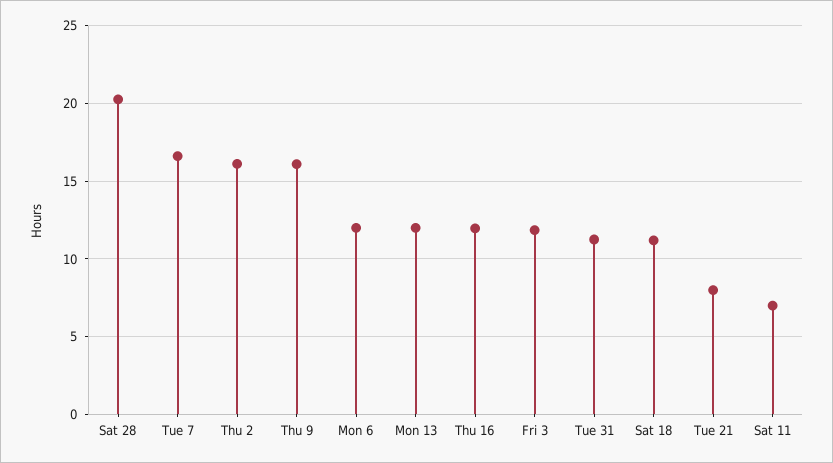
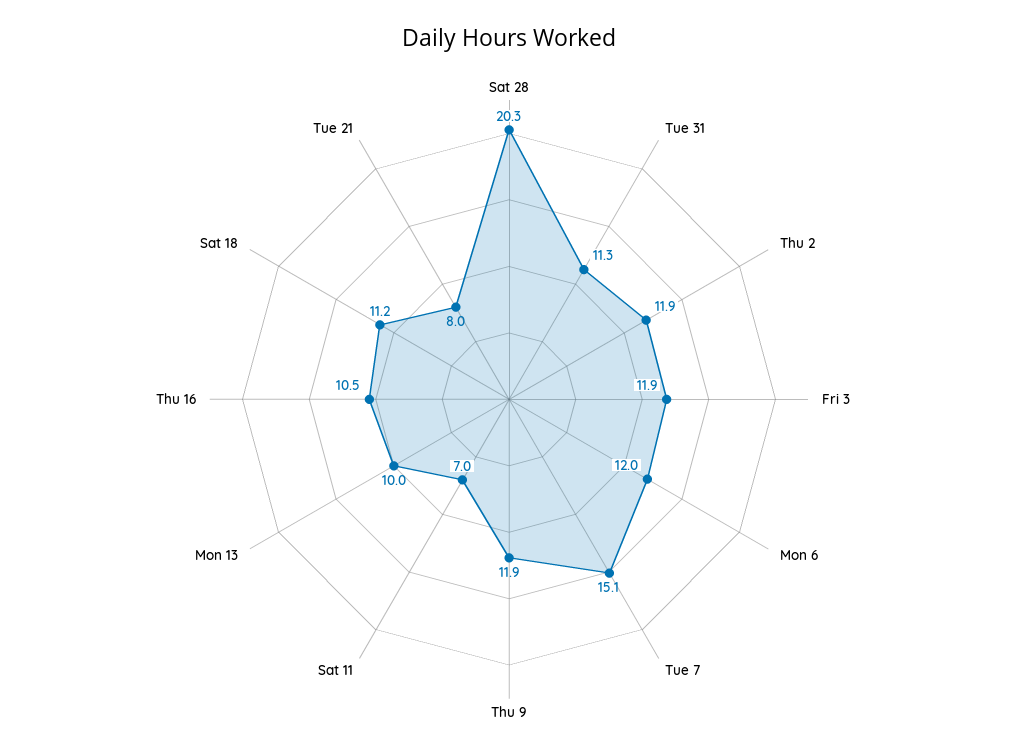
Tue 7: 16.5 -> 15.1
Thu 2: 16 -> 11.9
Thu 9: 16 -> 11.9
Mon 13: 12 -> 10
Thu 16: 12 -> 10.5

